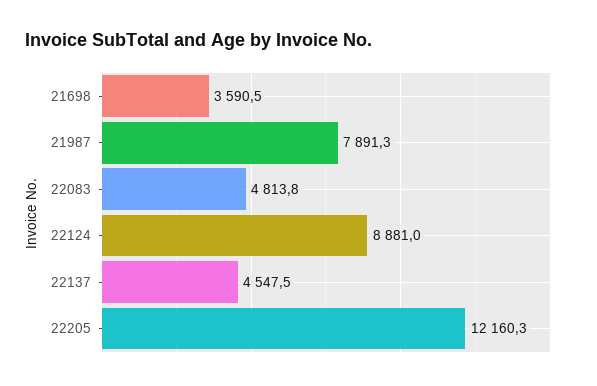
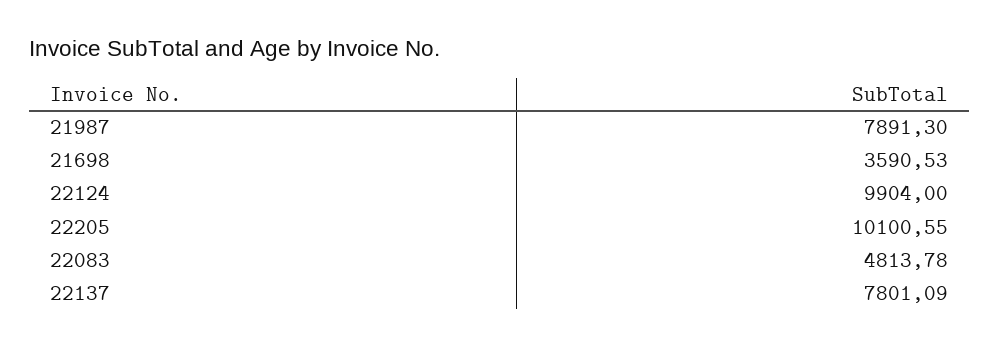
22124: 8881 -> 9904
22137: 4547.5 -> 7801.09
22205: 12160.3 -> 10100.55

